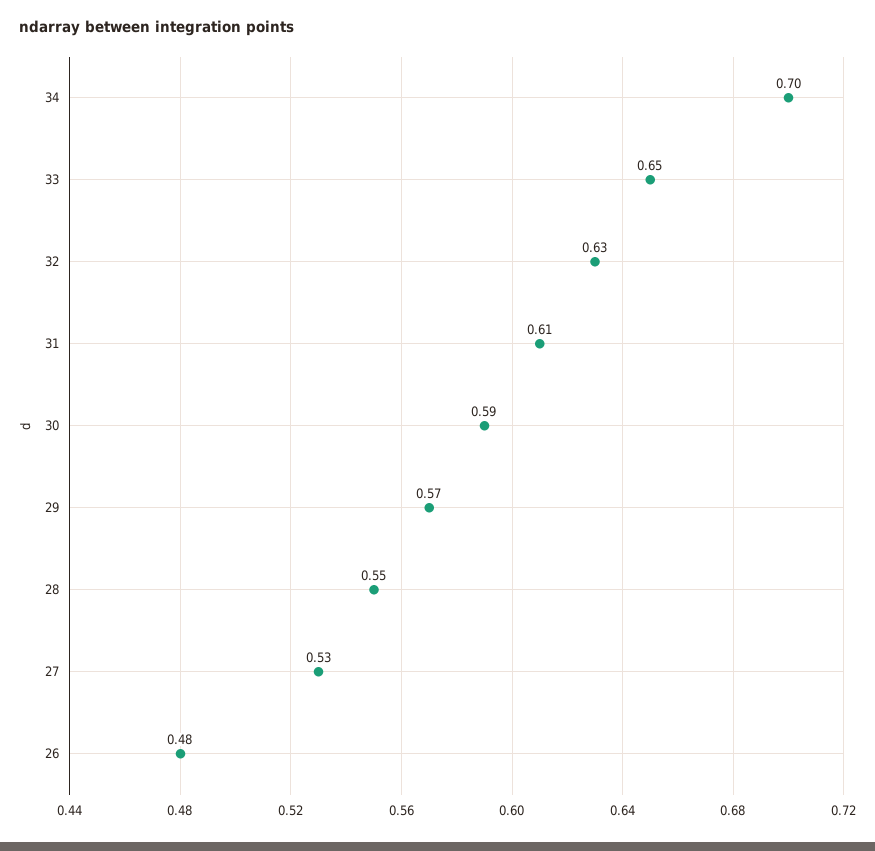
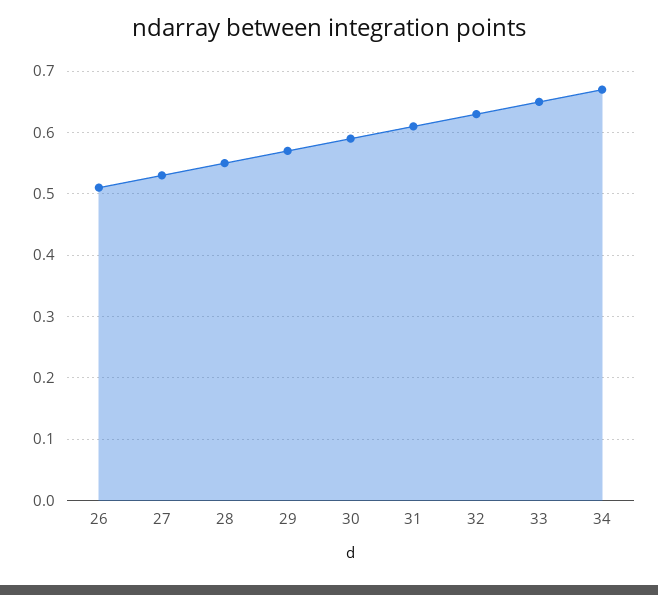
34: 0.7 -> 0.67
26: 0.48 -> 0.51

